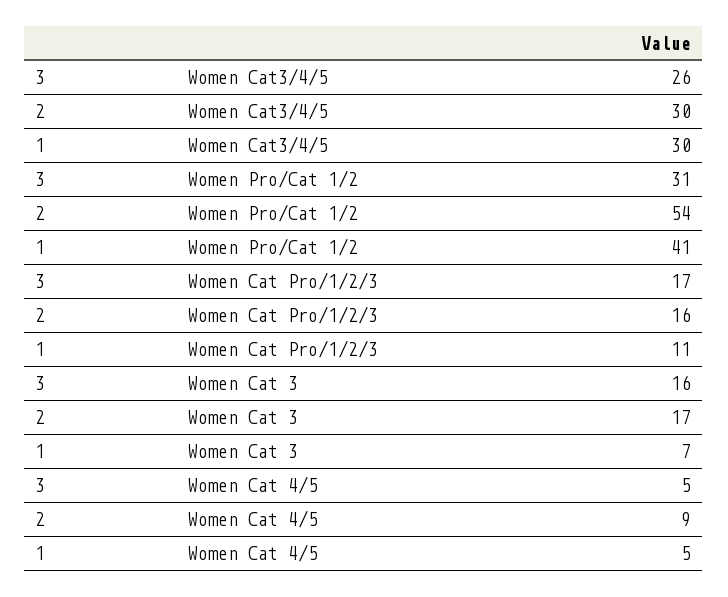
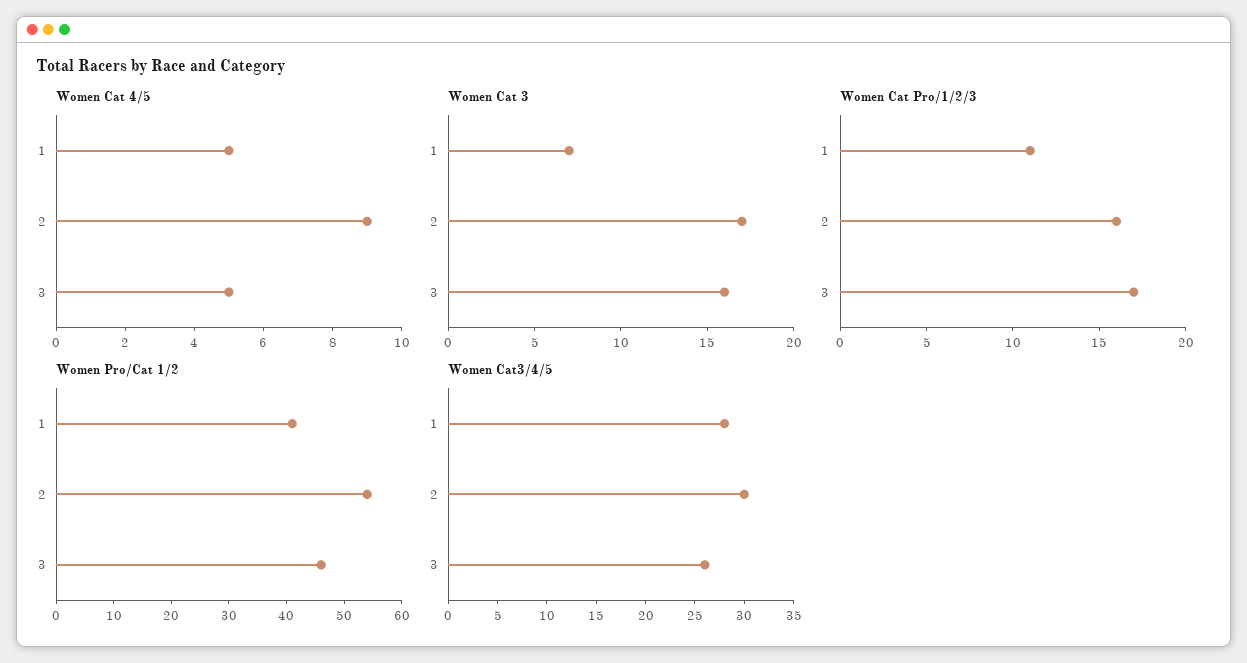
Women Cat3/4/5, 1: 30 -> 28
Women Pro/Cat 1/2, 3: 31 -> 45

